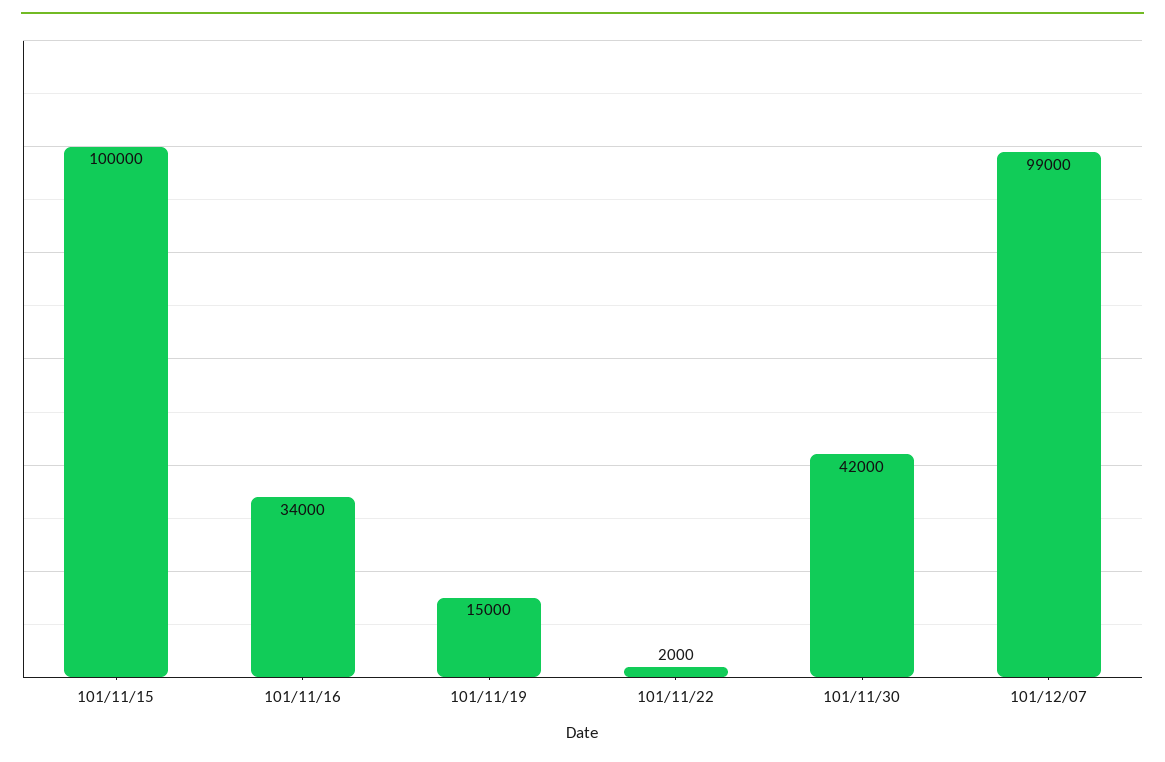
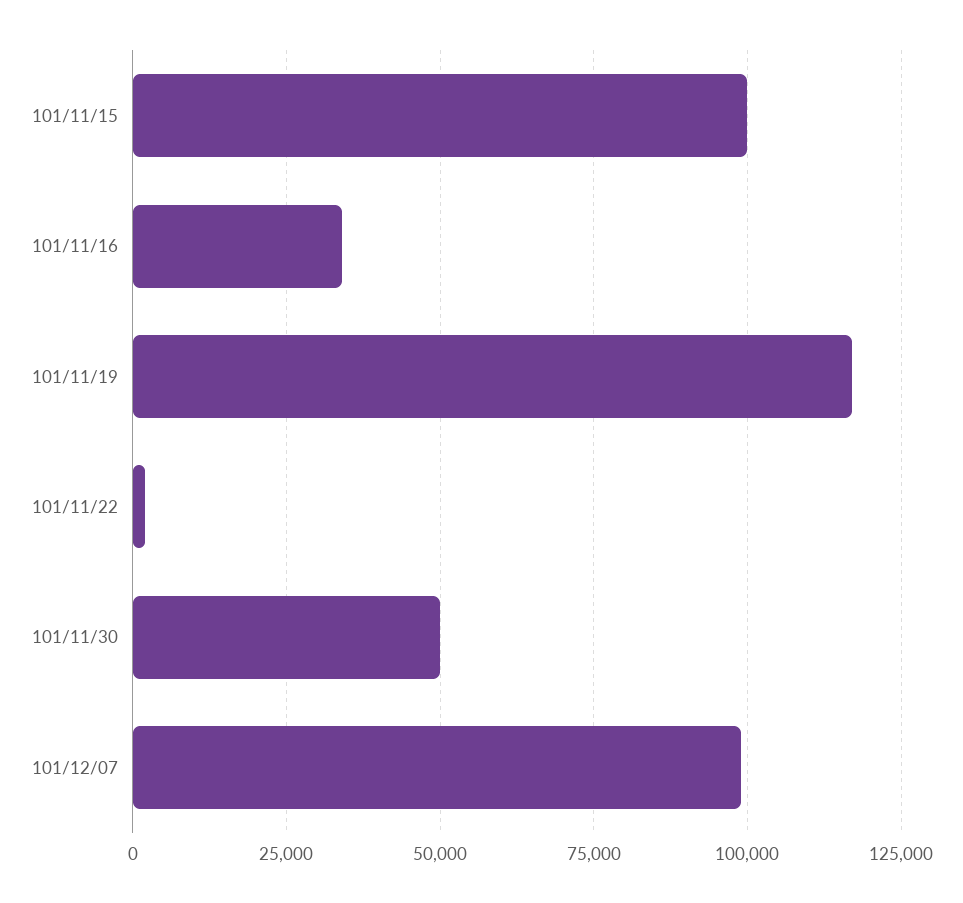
101/11/19: 15000 -> 117500
101/11/30: 42000 -> 50000

